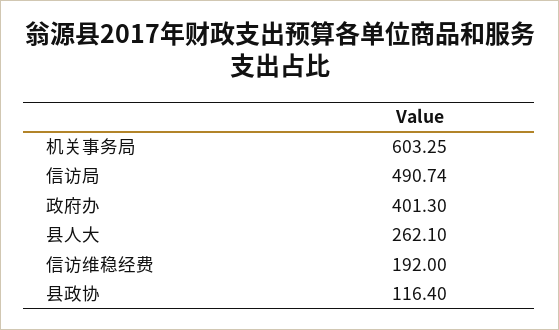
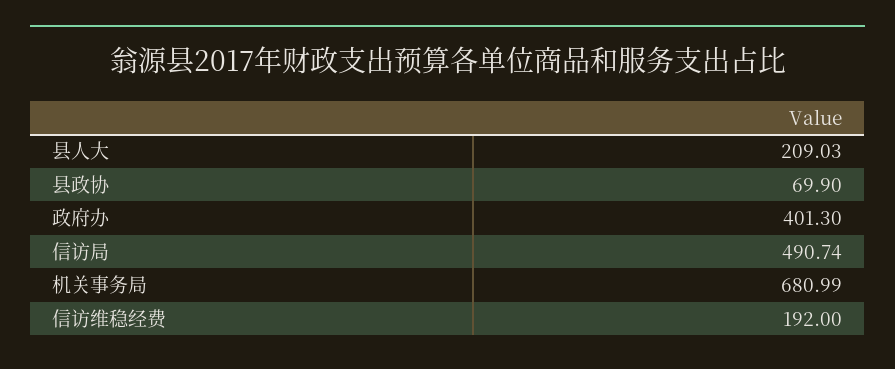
机关事务局: 603.25 -> 680.99
县人大: 262.1 -> 209.03
县政协: 116.4 -> 69.9

